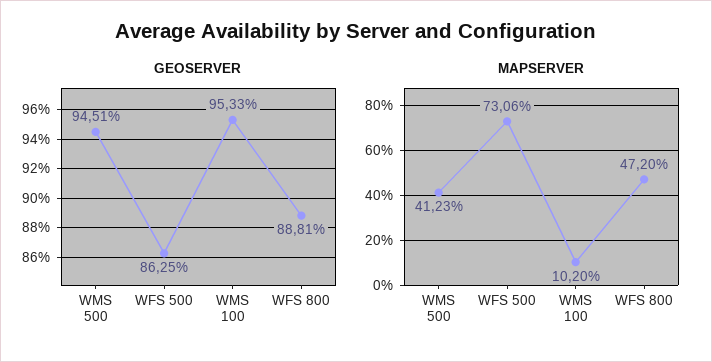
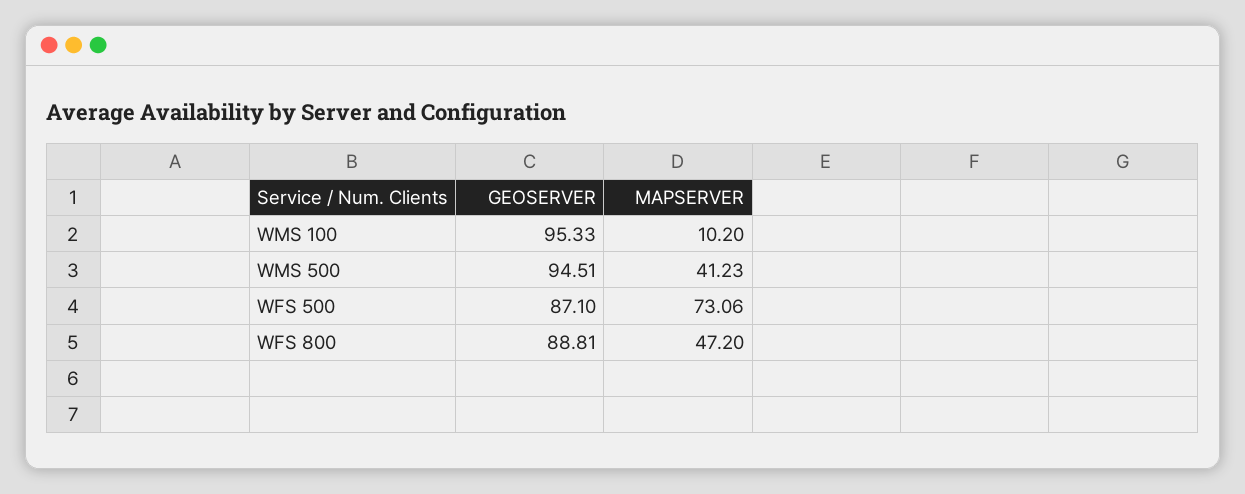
GEOSERVER, WFS 500: 86.25 -> 87.1

